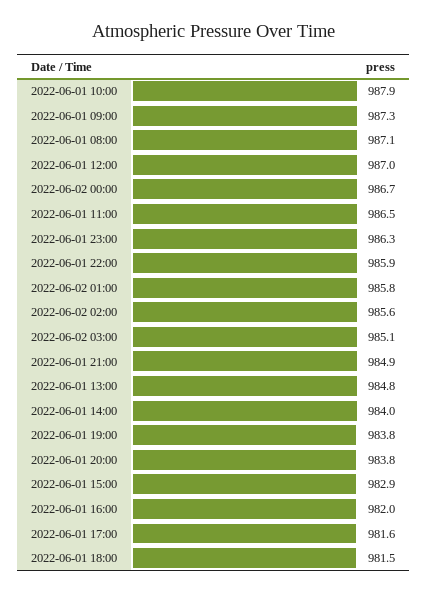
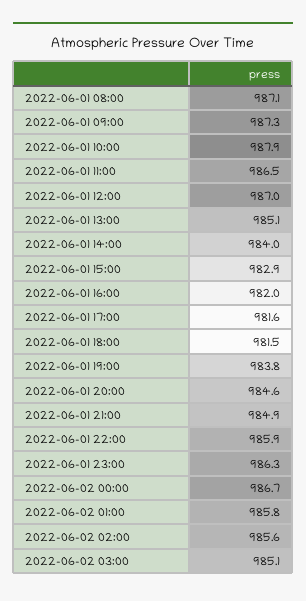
2022-06-01 13:00: 984.8 -> 985.1
2022-06-01 20:00: 983.8 -> 984.6

